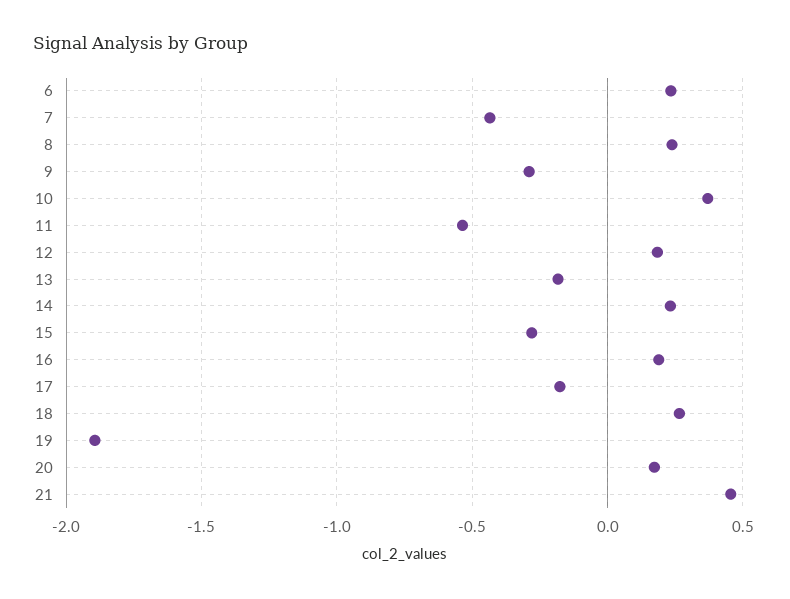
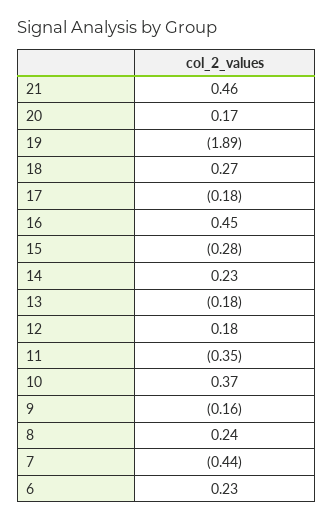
9: -0.3 -> -0.16
11: -0.55 -> -0.35
16: 0.2 -> 0.45

